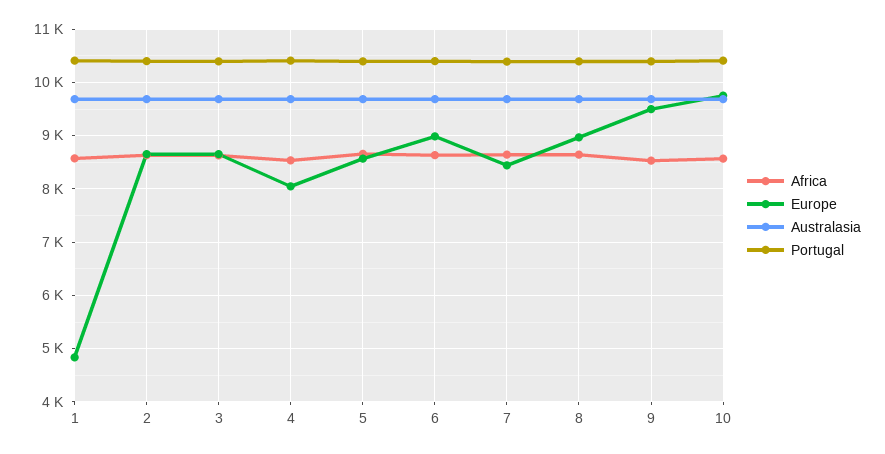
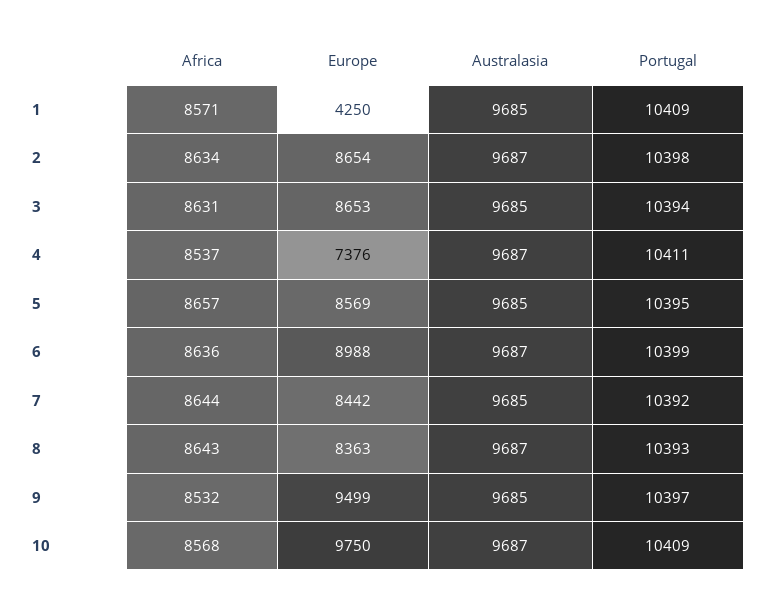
Europe, 1: 4800 -> 4250
Europe, 4: 8000 -> 7376
Europe, 8: 9000 -> 8363

